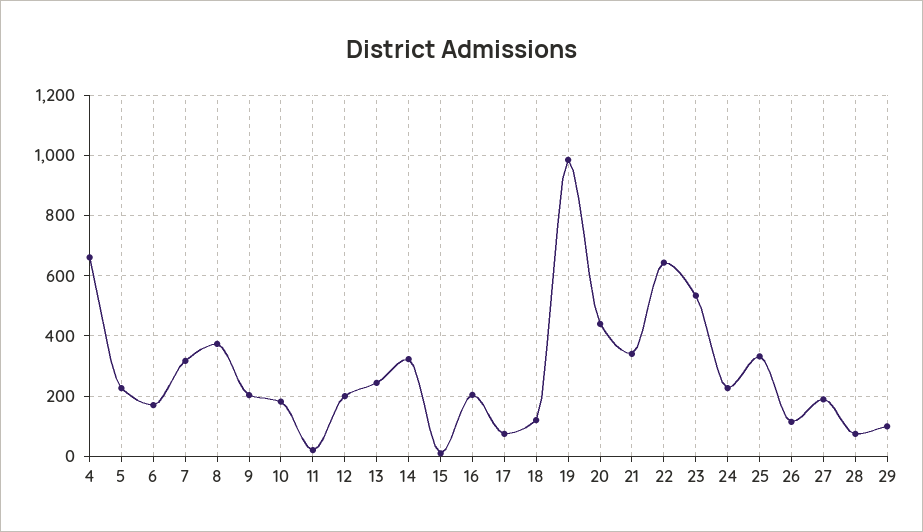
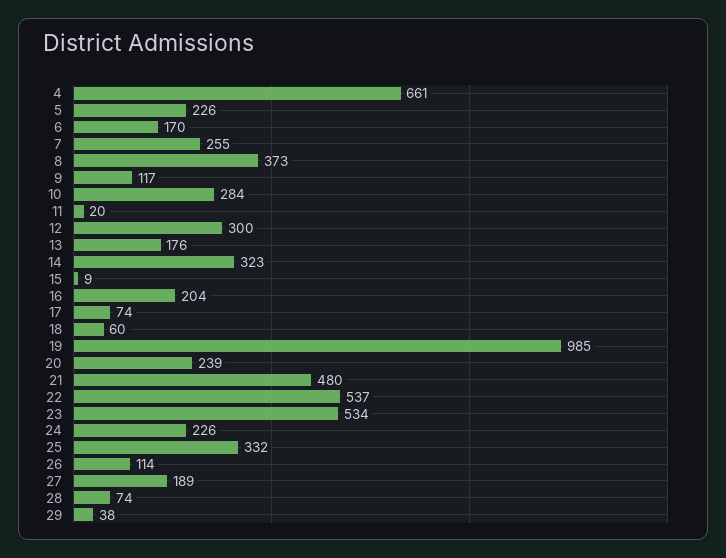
7: 320 -> 255
9: 200 -> 117
10: 180 -> 284
12: 200 -> 300
13: 240 -> 176
18: 120 -> 60
20: 440 -> 239
21: 340 -> 480
22: 640 -> 537
29: 100 -> 38

